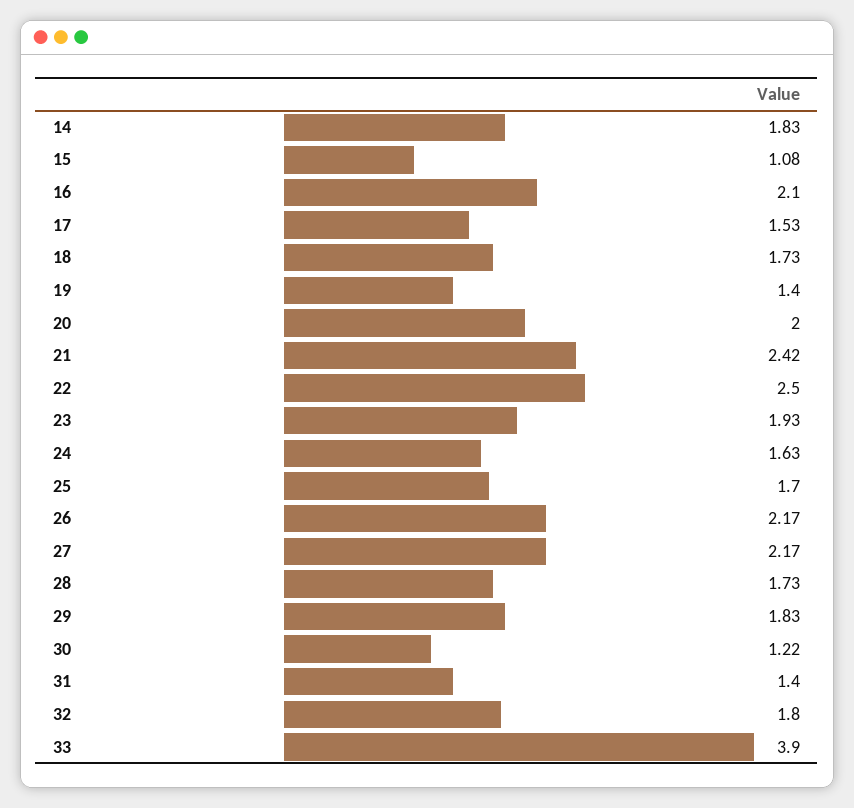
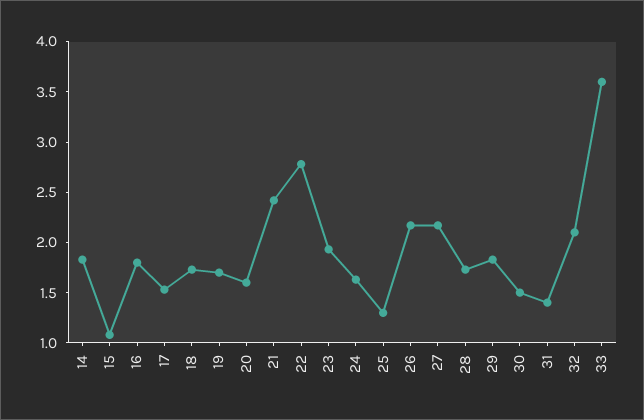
16: 2.1 -> 1.8
19: 1.4 -> 1.7
20: 2 -> 1.6
22: 2.5 -> 2.8
25: 1.7 -> 1.3
30: 1.22 -> 1.5
32: 1.8 -> 2.1
33: 3.9 -> 3.6

